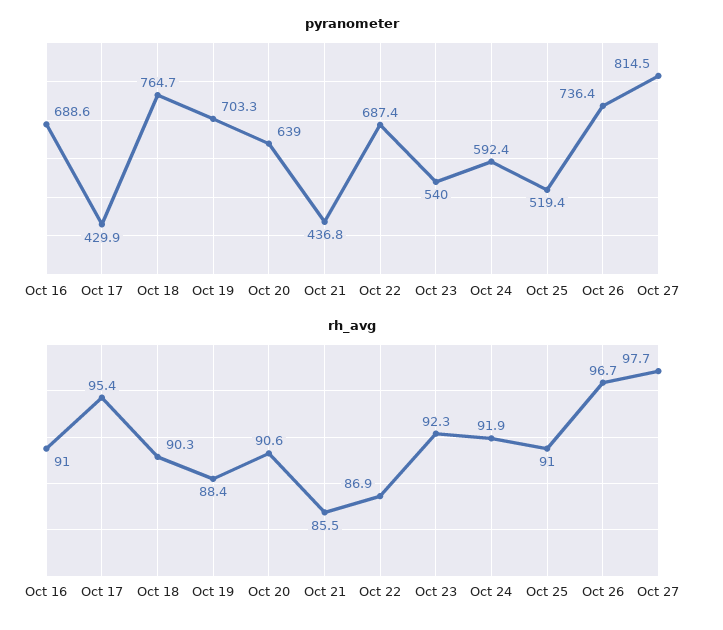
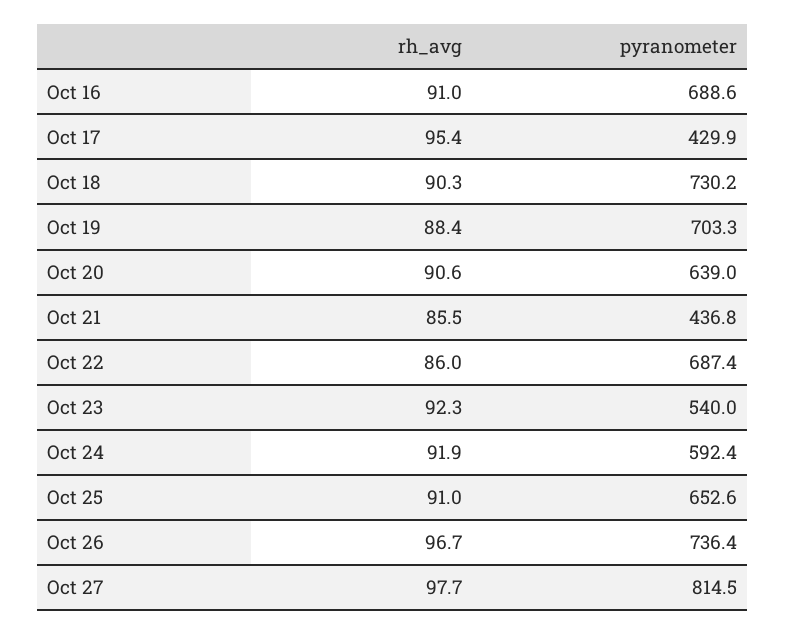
pyranometer, Oct 18: 764.7 -> 730.2
pyranometer, Oct 25: 519.4 -> 652.6
rh_avg, Oct 22: 86.9 -> 86

